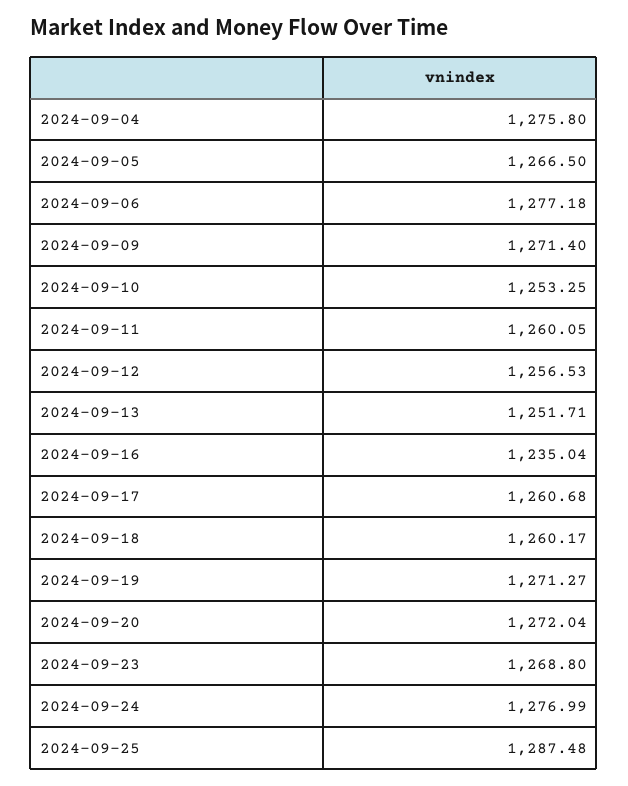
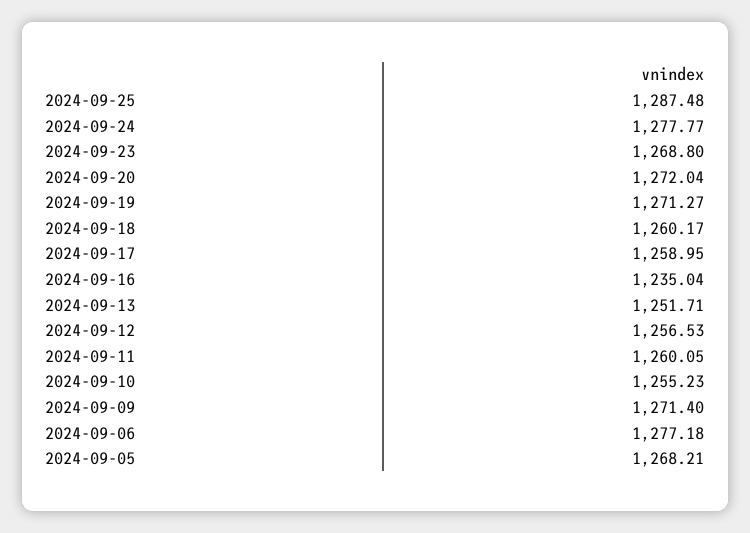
2024-09-04: 1275.8 -> none
2024-09-05: 1266.5 -> 1268.21
2024-09-10: 1253.25 -> 1255.23
2024-09-17: 1260.68 -> 1258.95
2024-09-24: 1276.99 -> 1277.77

